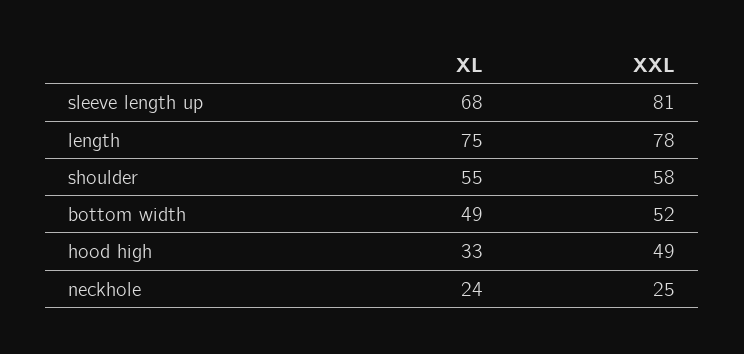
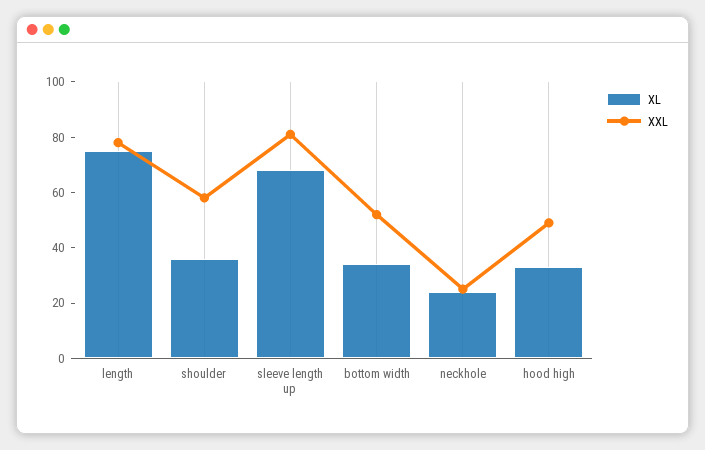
XL, shoulder: 55 -> 35
XL, bottom width: 49 -> 35

